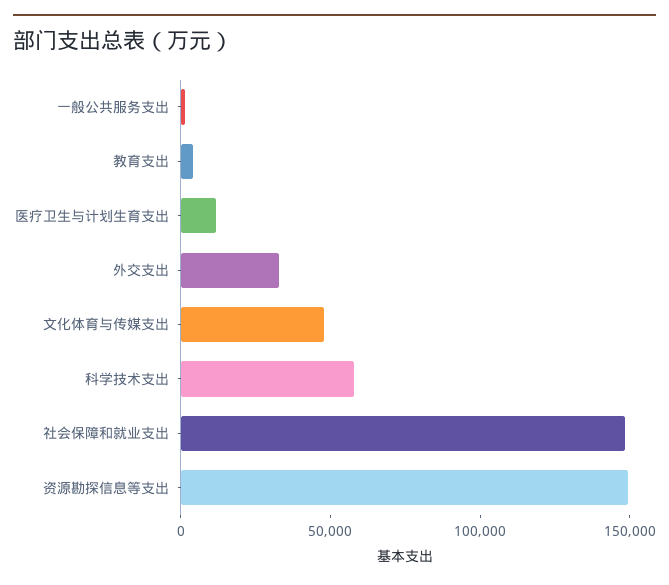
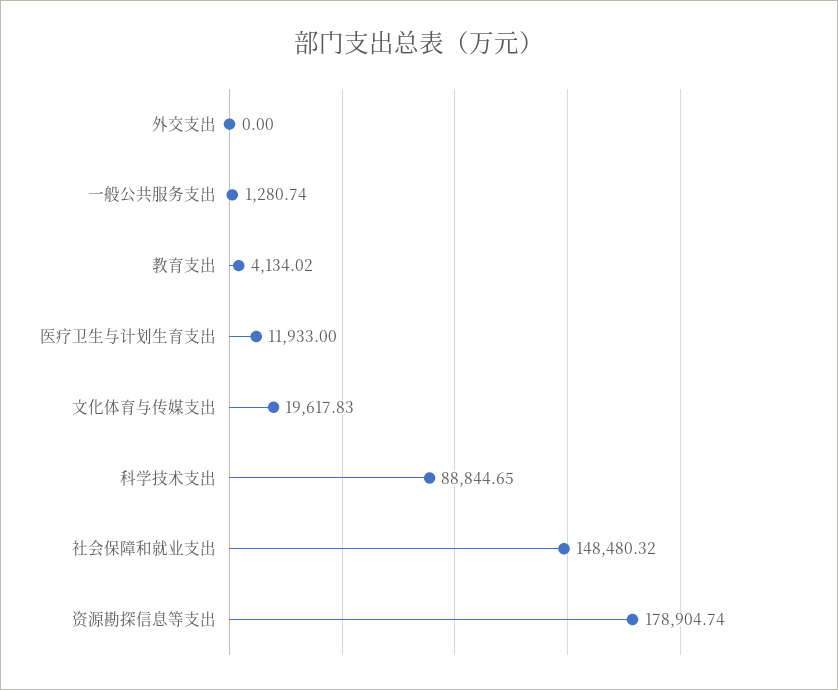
外交支出: 30000 -> 0
文化体育与传媒支出: 50000 -> 19617.83
科学技术支出: 60000 -> 88844.65
资源勘探信息等支出: 150000 -> 178904.74

